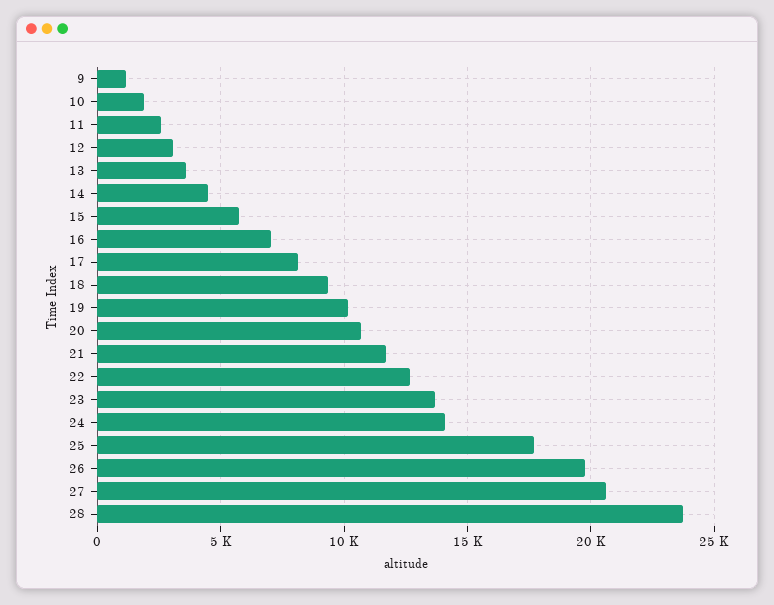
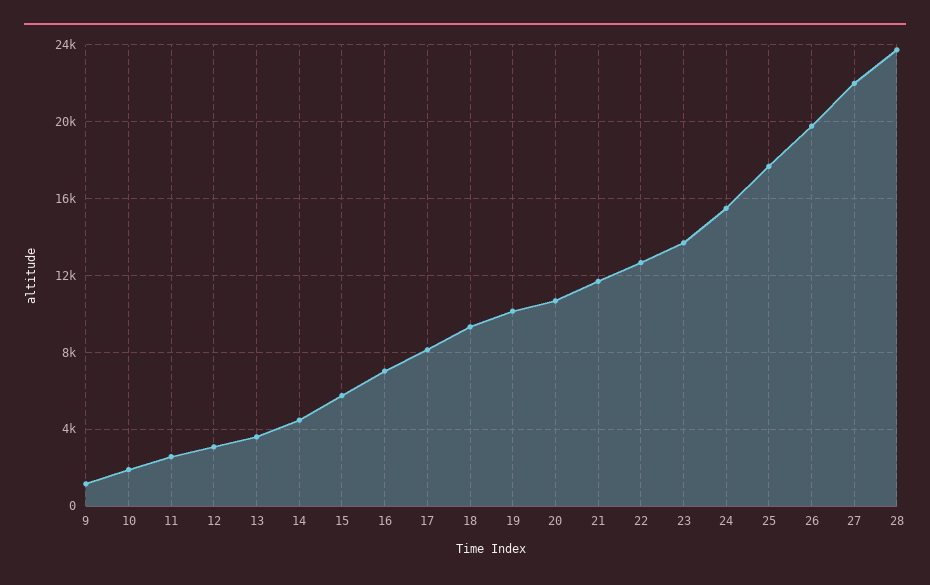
24: 14000 -> 15500
27: 20500 -> 22000

